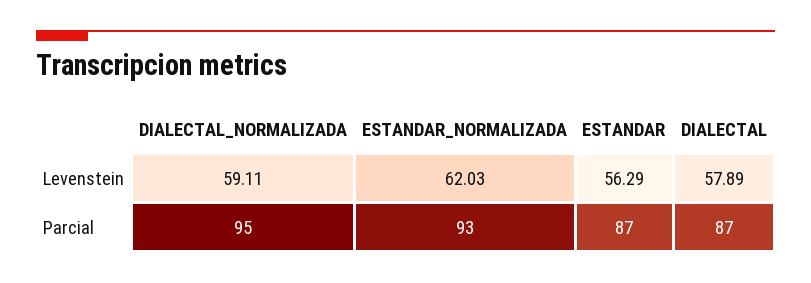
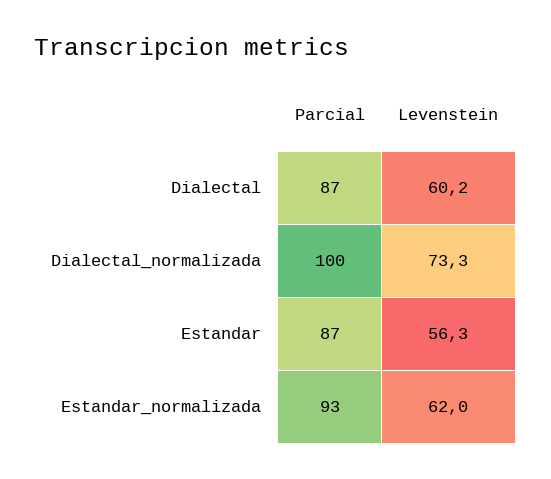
DIALECTAL_NORMALIZADA, Levenstein: 59.11 -> 73.3
DIALECTAL, Levenstein: 57.89 -> 60.2
DIALECTAL_NORMALIZADA, Parcial: 95 -> 100

